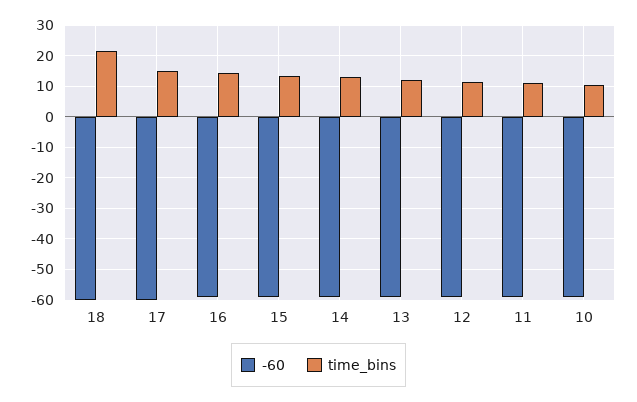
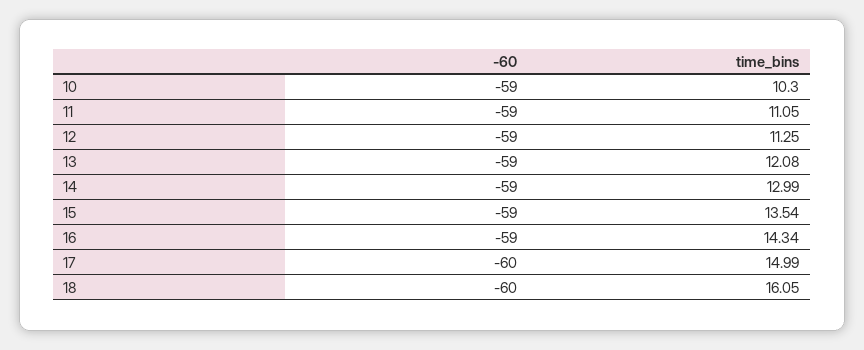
time_bins, 18: 22 -> 16.05

